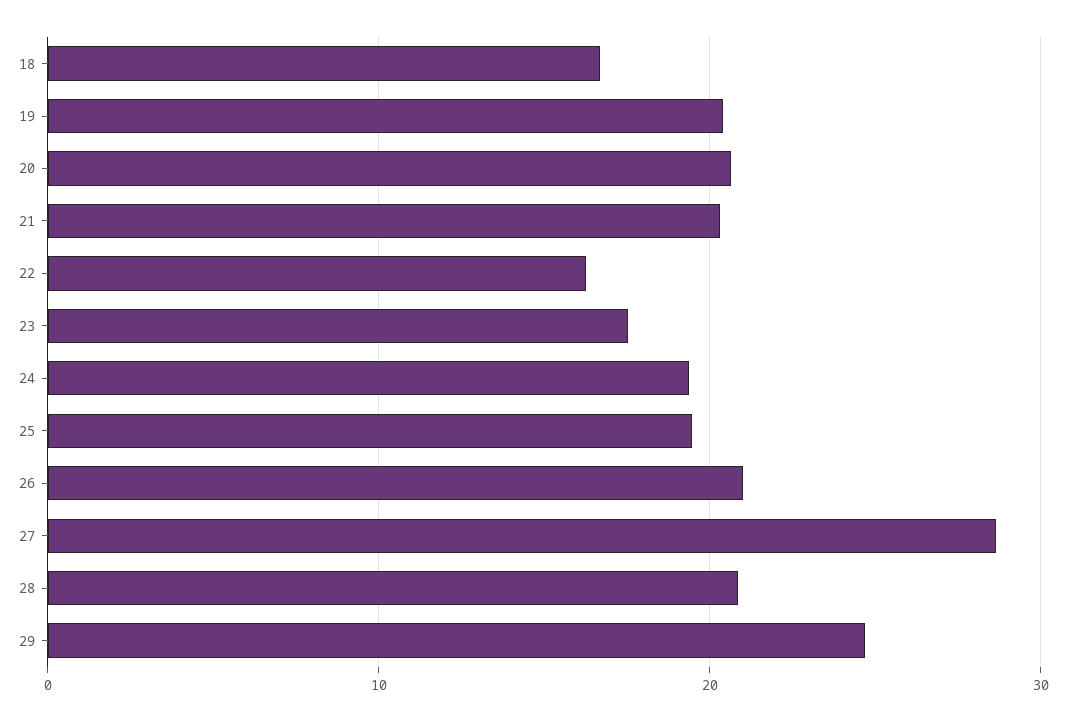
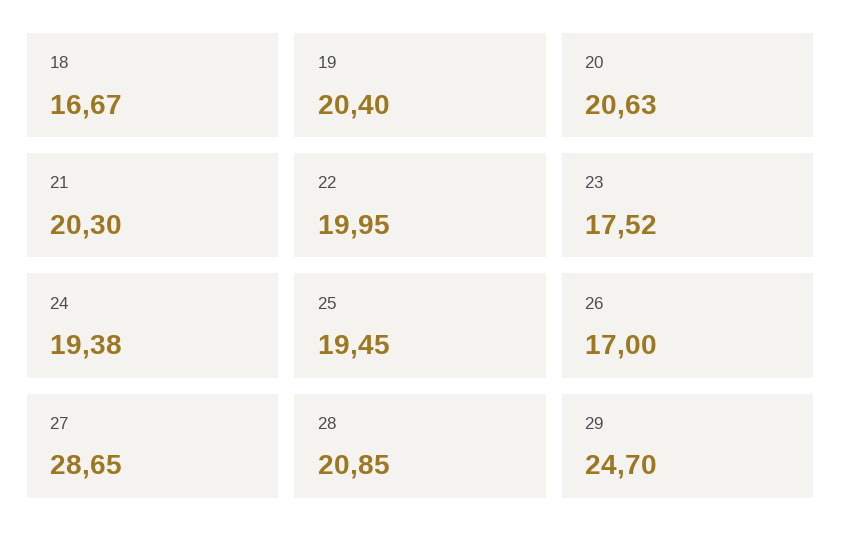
22: 16 -> 19.95
26: 21 -> 17

